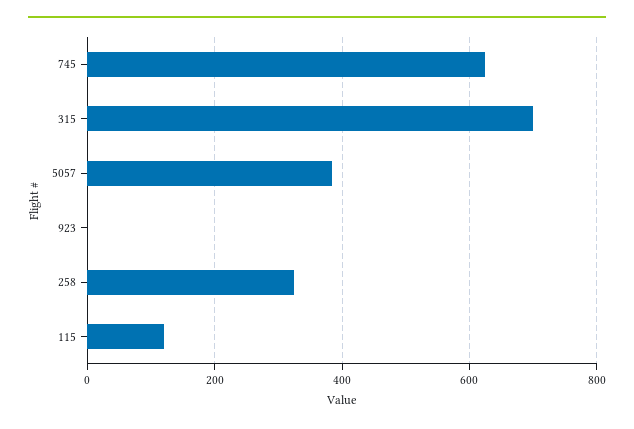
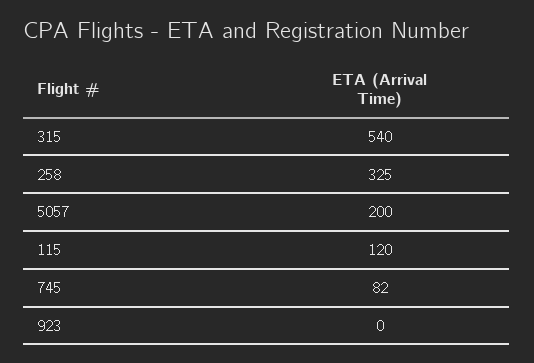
745: 620 -> 82
315: 700 -> 540
5057: 380 -> 200

